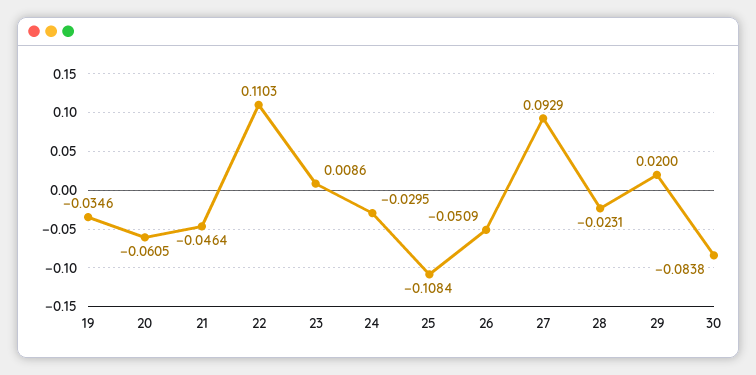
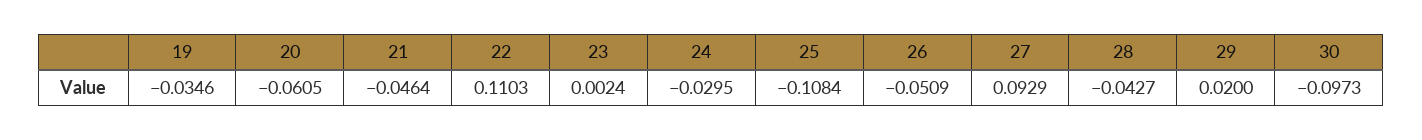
23: 0.0086 -> 0.0024
28: -0.0231 -> -0.0427
30: -0.0838 -> -0.0973

